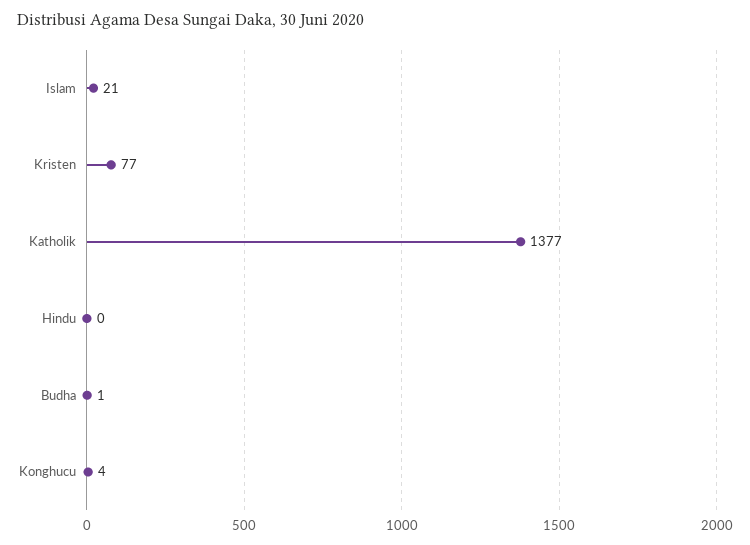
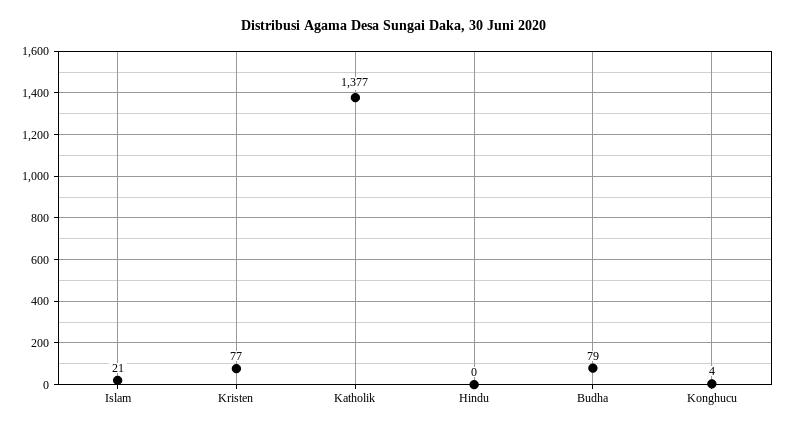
Budha: 1 -> 79

